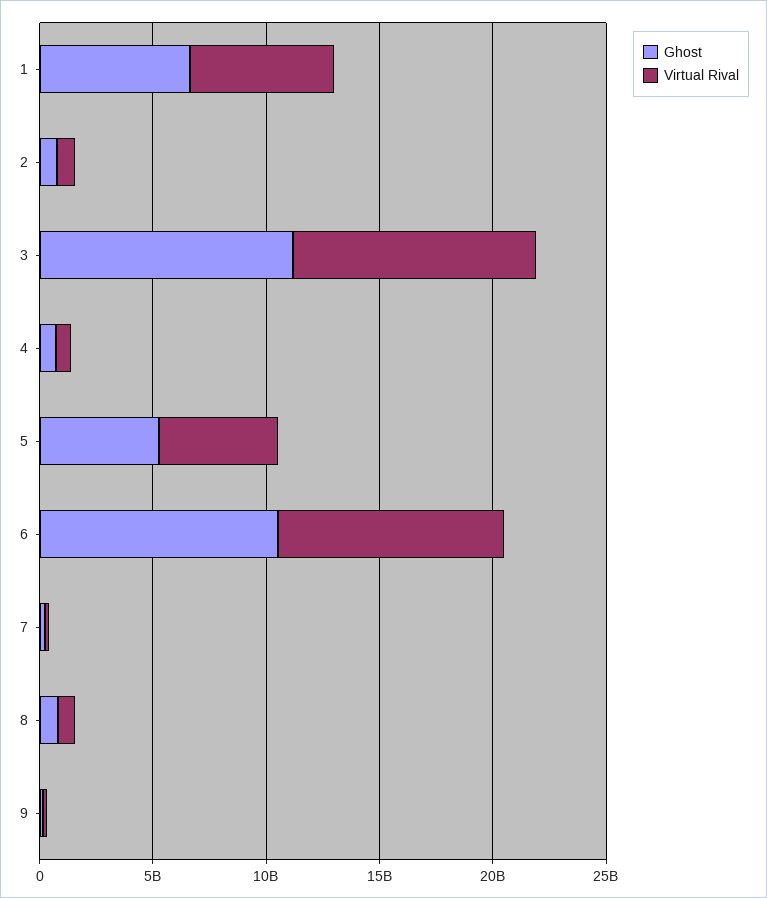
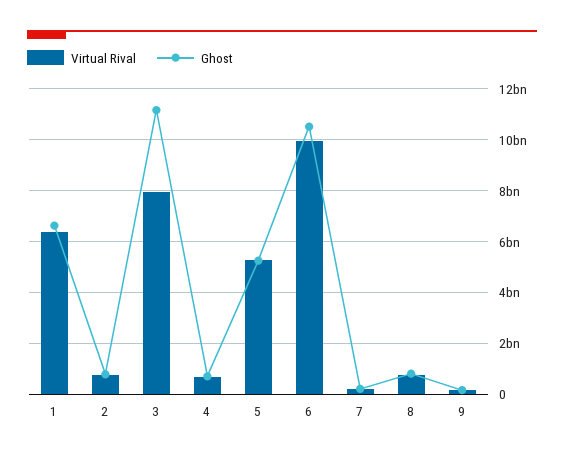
Virtual Rival, 3: 11000000000 -> 8000000000

